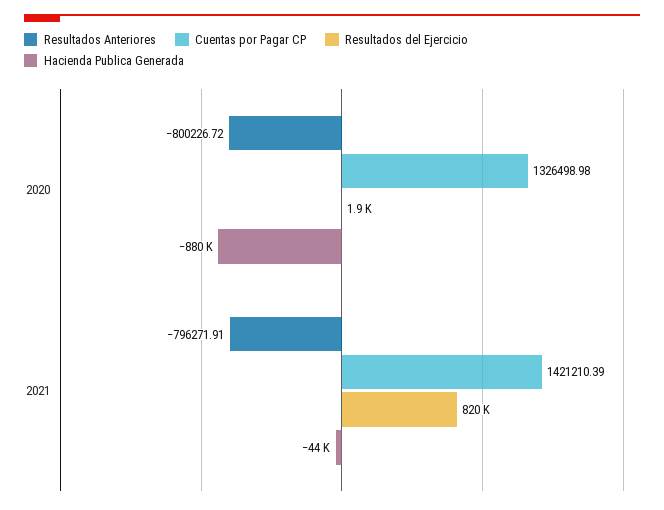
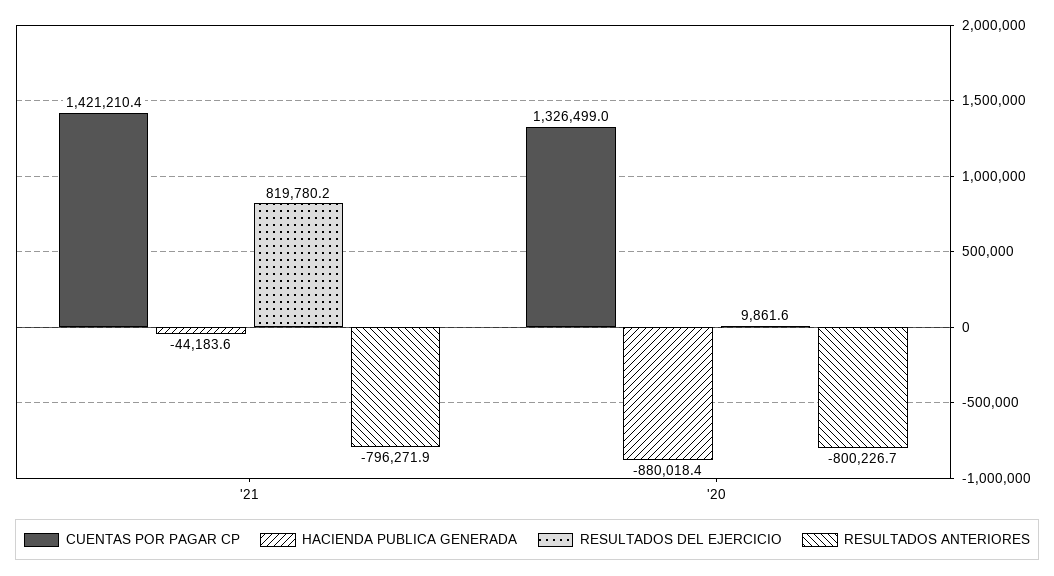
Resultados del Ejercicio, 2020: 1900 -> 9861.6

